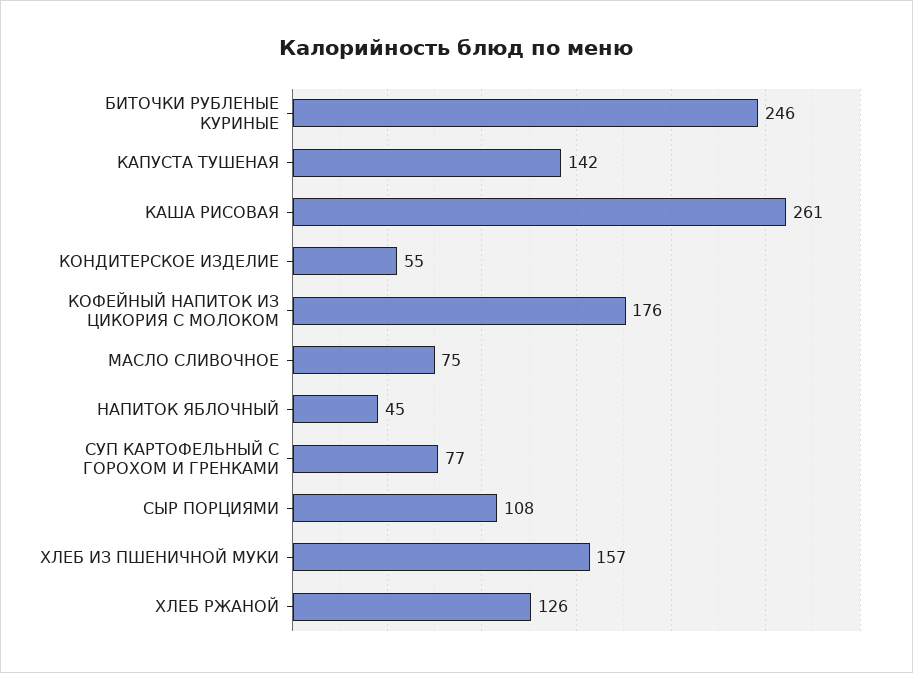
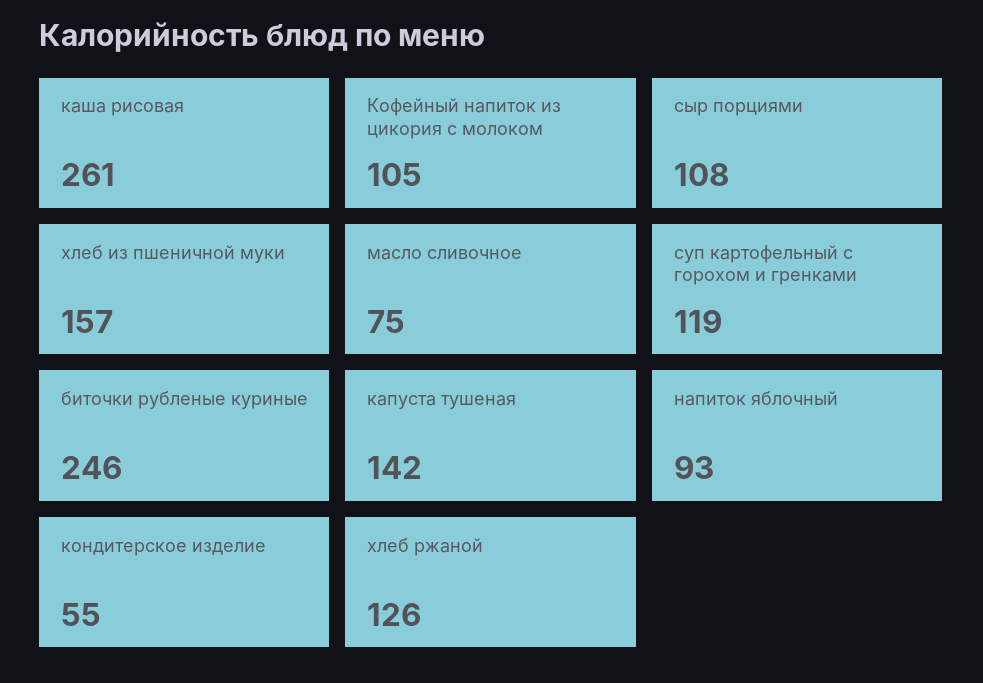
КОФЕЙНЫЙ НАПИТОК ИЗ ЦИКОРИЯ С МОЛОКОМ: 176 -> 105
НАПИТОК ЯБЛОЧНЫЙ: 45 -> 93
СУП КАРТОФЕЛЬНЫЙ С ГОРОХОМ И ГРЕНКАМИ: 77 -> 119

